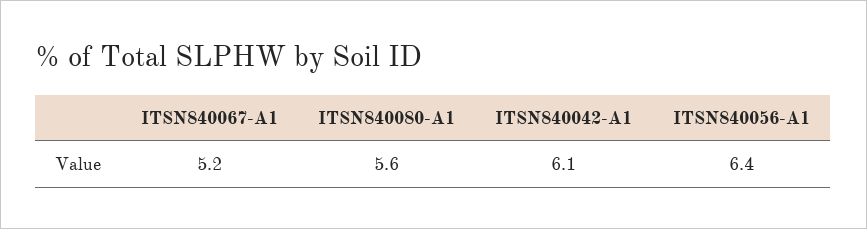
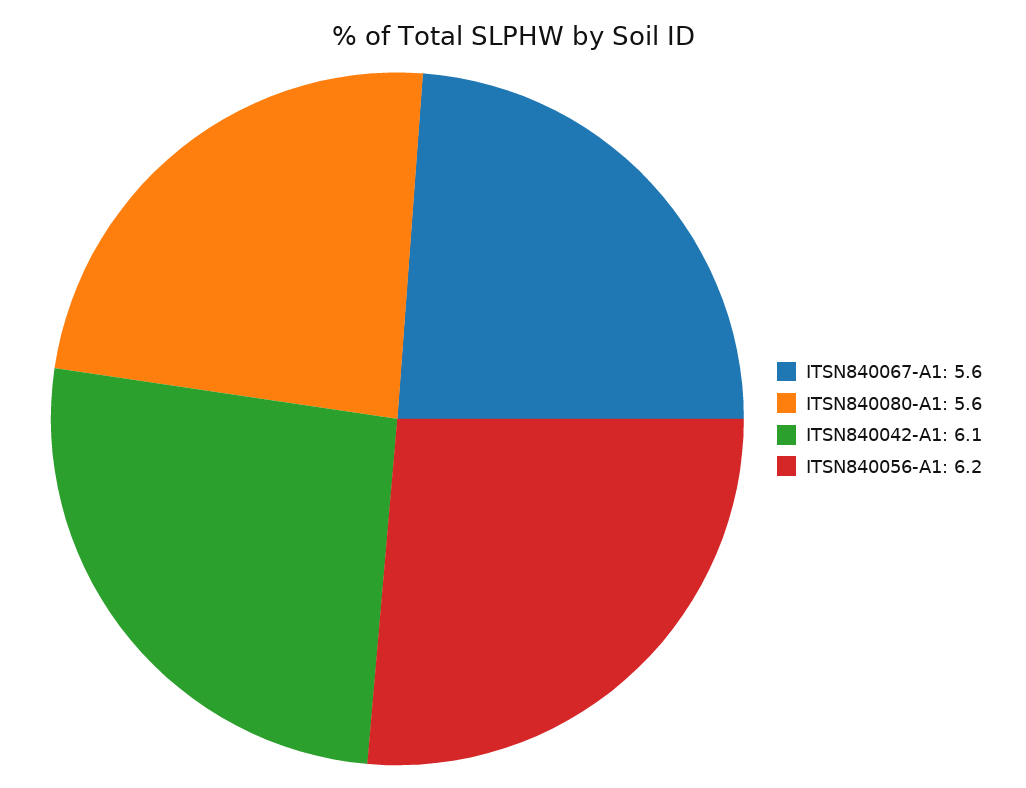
ITSN840067-A1: 5.2 -> 5.6
ITSN840056-A1: 6.4 -> 6.2

